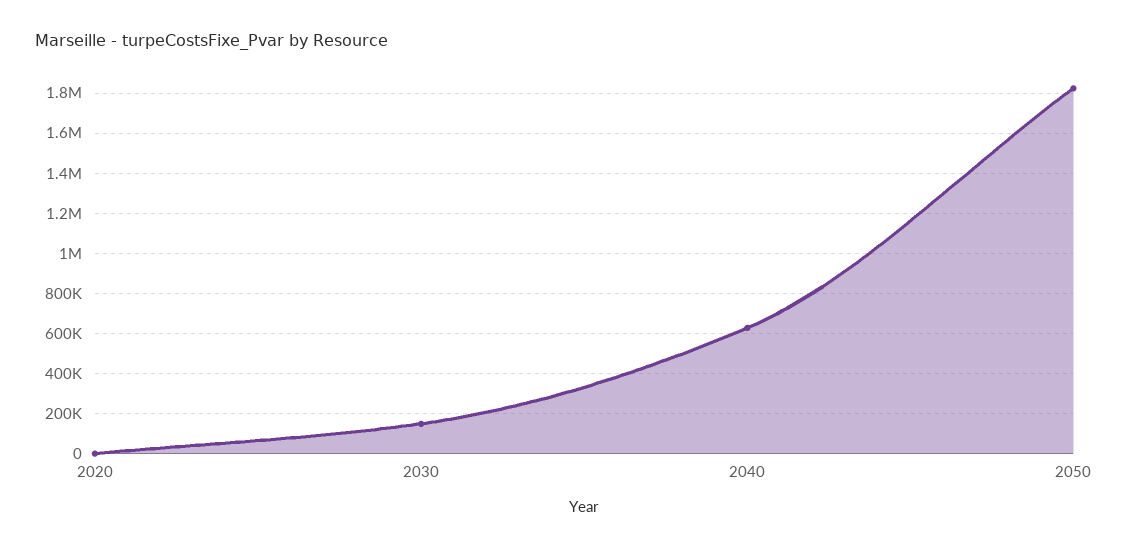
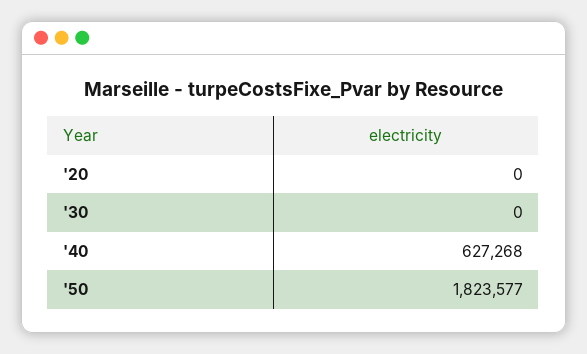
2030: 150000 -> 0

